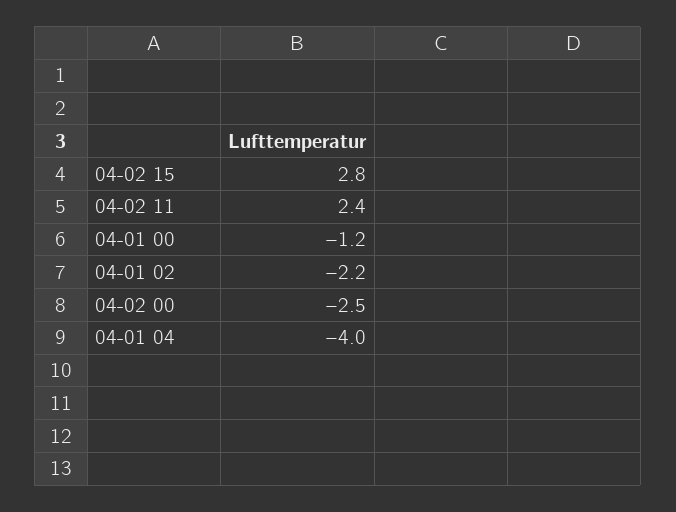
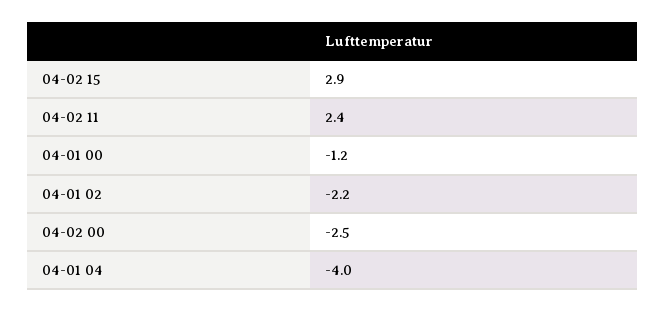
04-02 15: 2.8 -> 2.9

